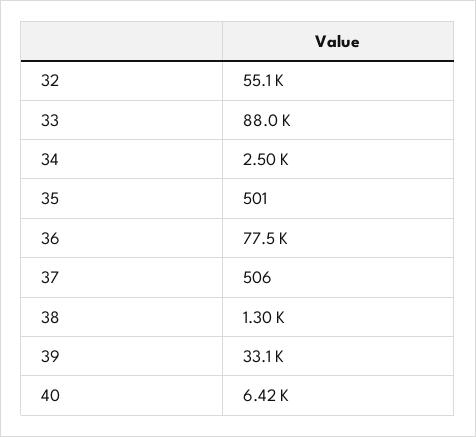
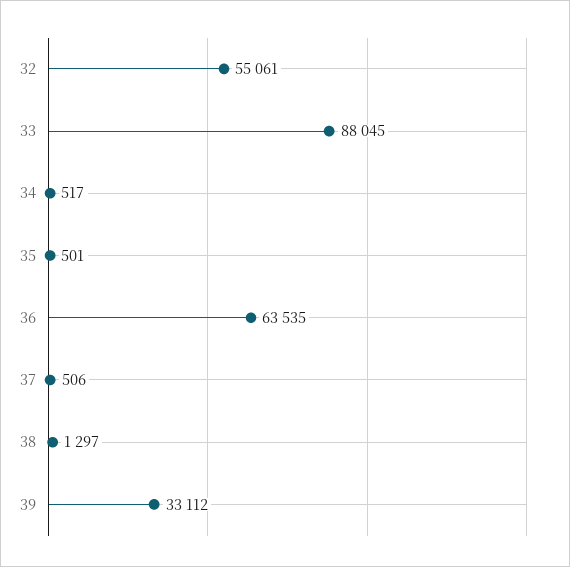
34: 2500 -> 517
36: 77500 -> 63535
40: 6420 -> none

